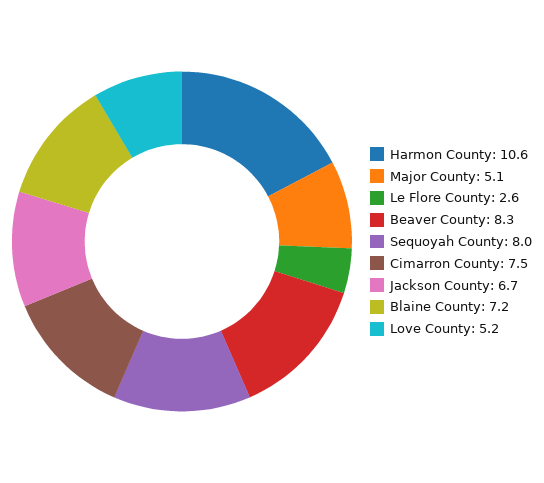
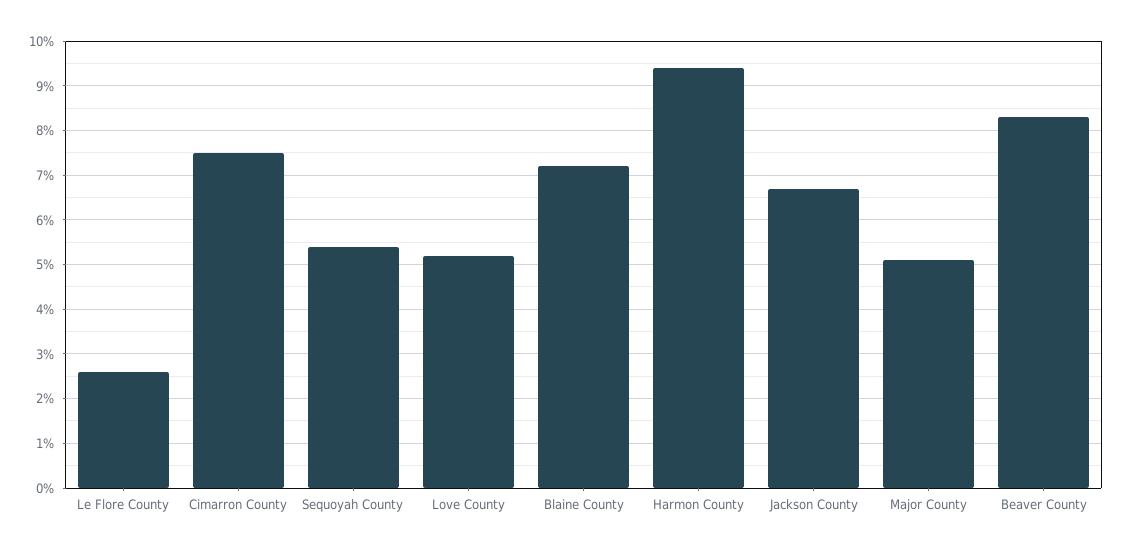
Harmon County: 10.6 -> 9.5
Sequoyah County: 8 -> 5.5

